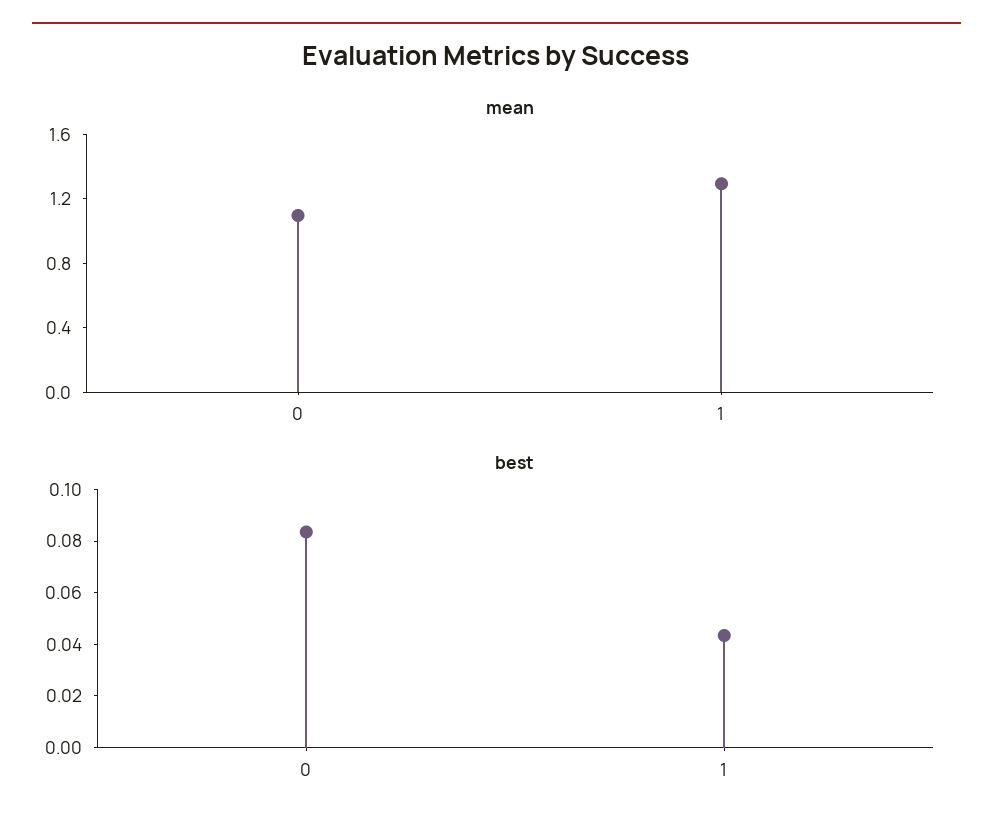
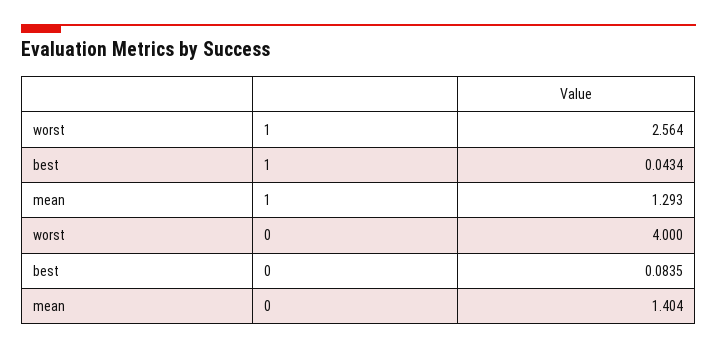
mean, 0: 1.1 -> 1.404
worst, 1: none -> 2.564
worst, 0: none -> 4

